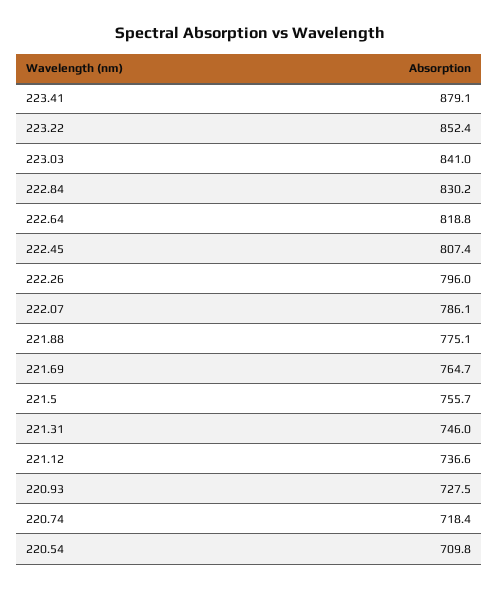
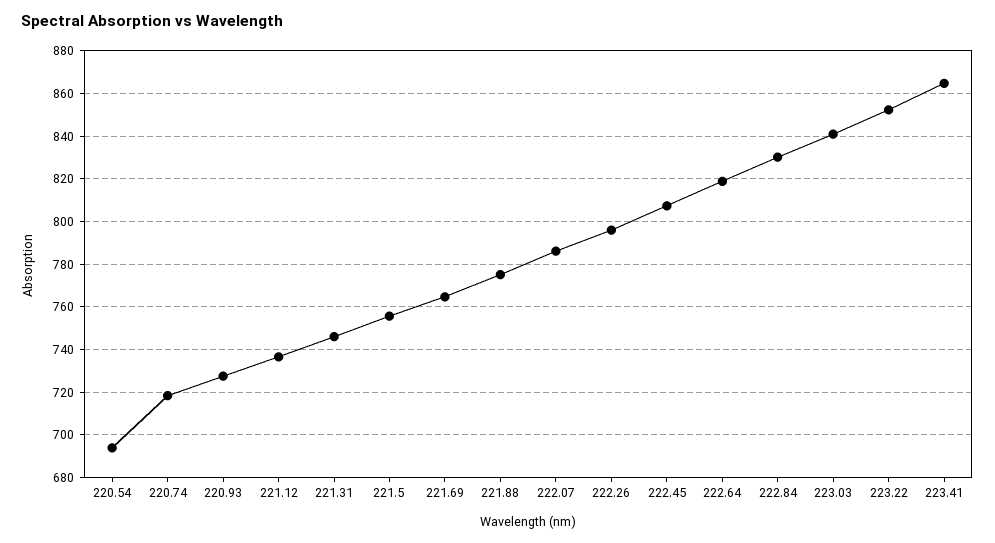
223.41: 879.1 -> 865
220.54: 709.8 -> 695

